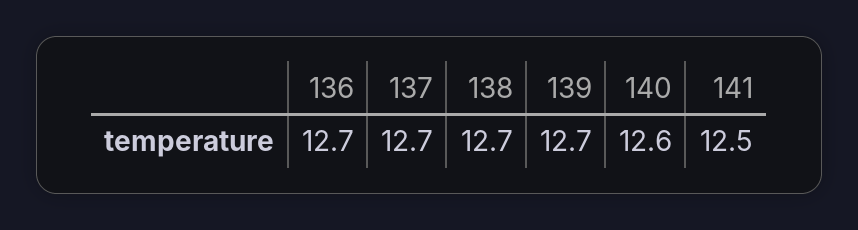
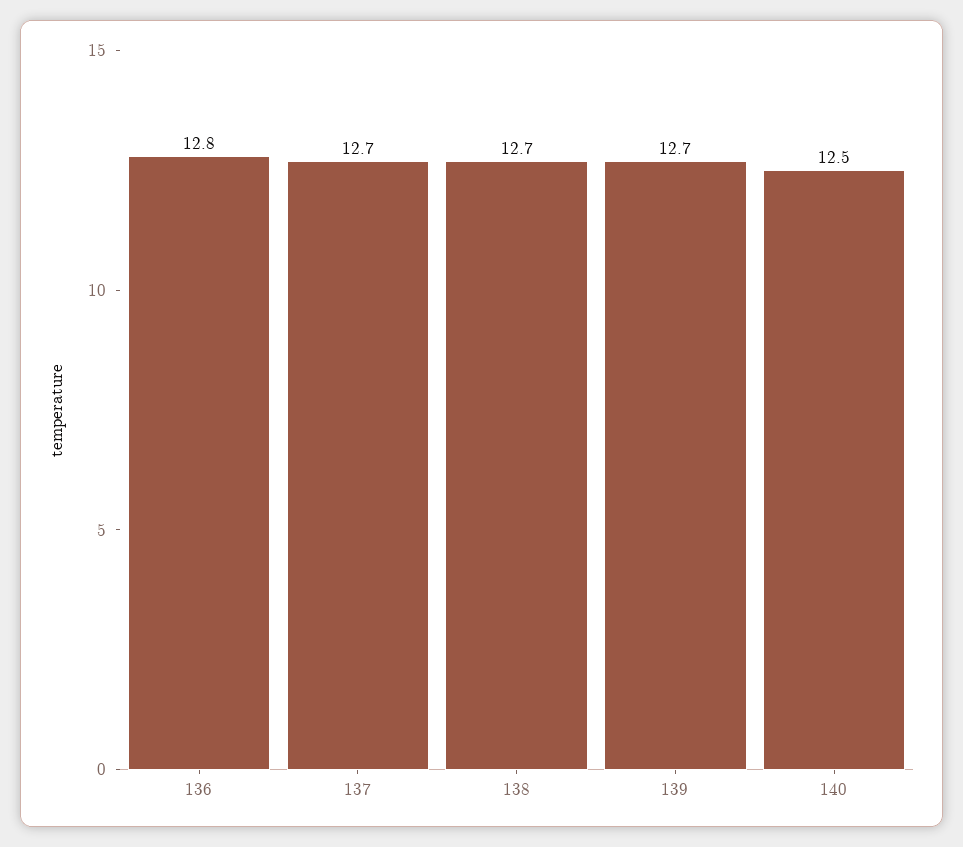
136: 12.7 -> 12.8
140: 12.6 -> 12.5
141: 12.5 -> none

